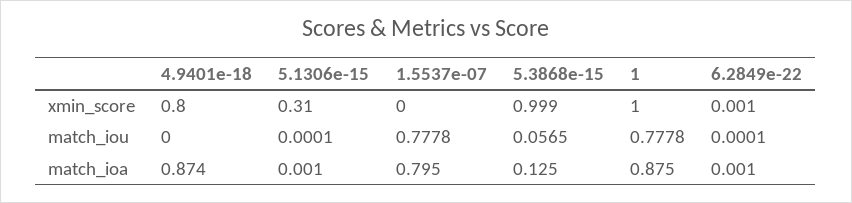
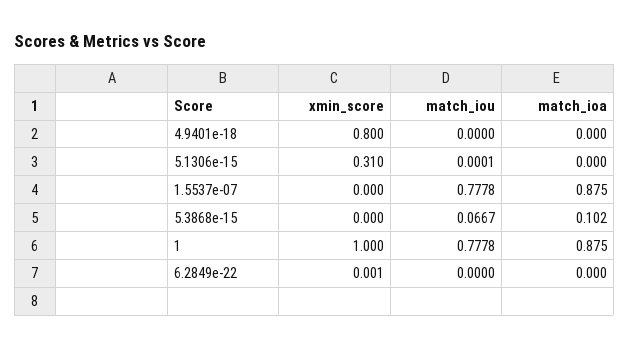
5.3868e-15, xmin_score: 0.999 -> 0
5.3868e-15, match_iou: 0.0565 -> 0.0667
6.2849e-22, match_iou: 0.0001 -> 0
4.9401e-18, match_ioa: 0.874 -> 0
5.1306e-15, match_ioa: 0.001 -> 0
1.5537e-07, match_ioa: 0.795 -> 0.875
5.3868e-15, match_ioa: 0.125 -> 0.102
6.2849e-22, match_ioa: 0.001 -> 0

